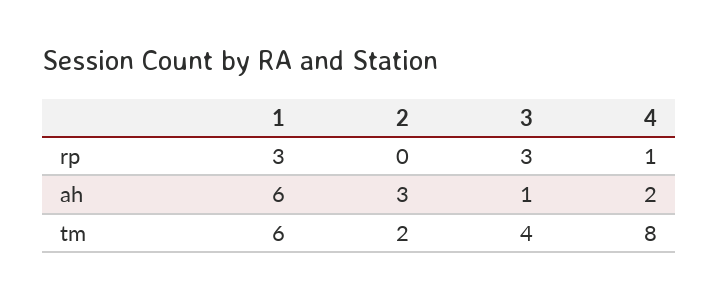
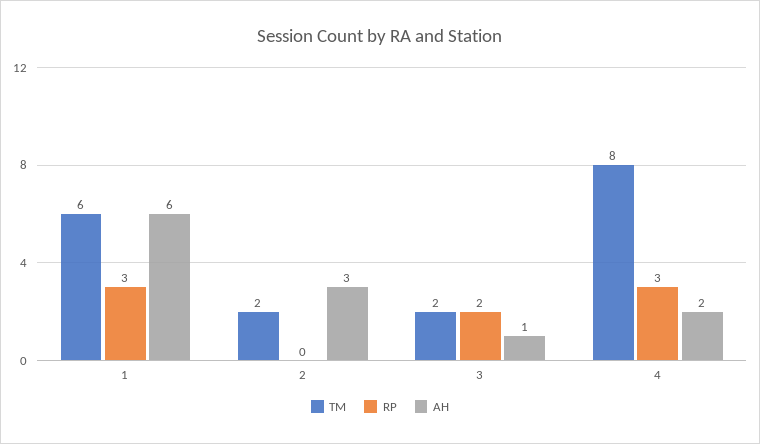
rp, 3: 3 -> 2
rp, 4: 1 -> 3
tm, 3: 4 -> 2

